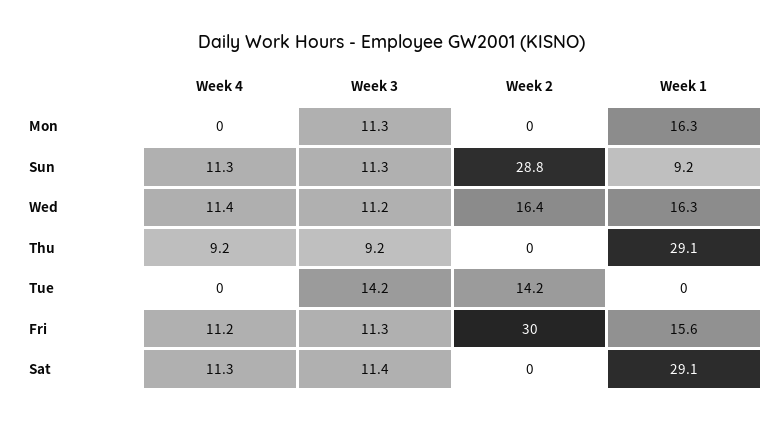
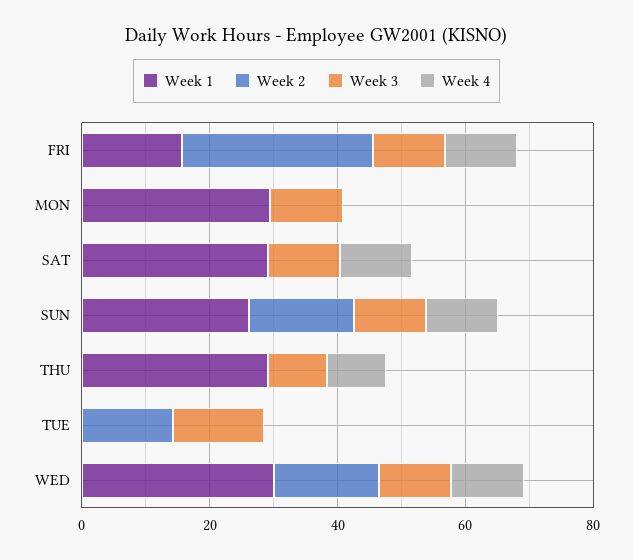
Week 1, Mon: 16.3 -> 30
Week 2, Sun: 28.8 -> 15
Week 1, Sun: 9.2 -> 25
Week 1, Wed: 16.3 -> 30

